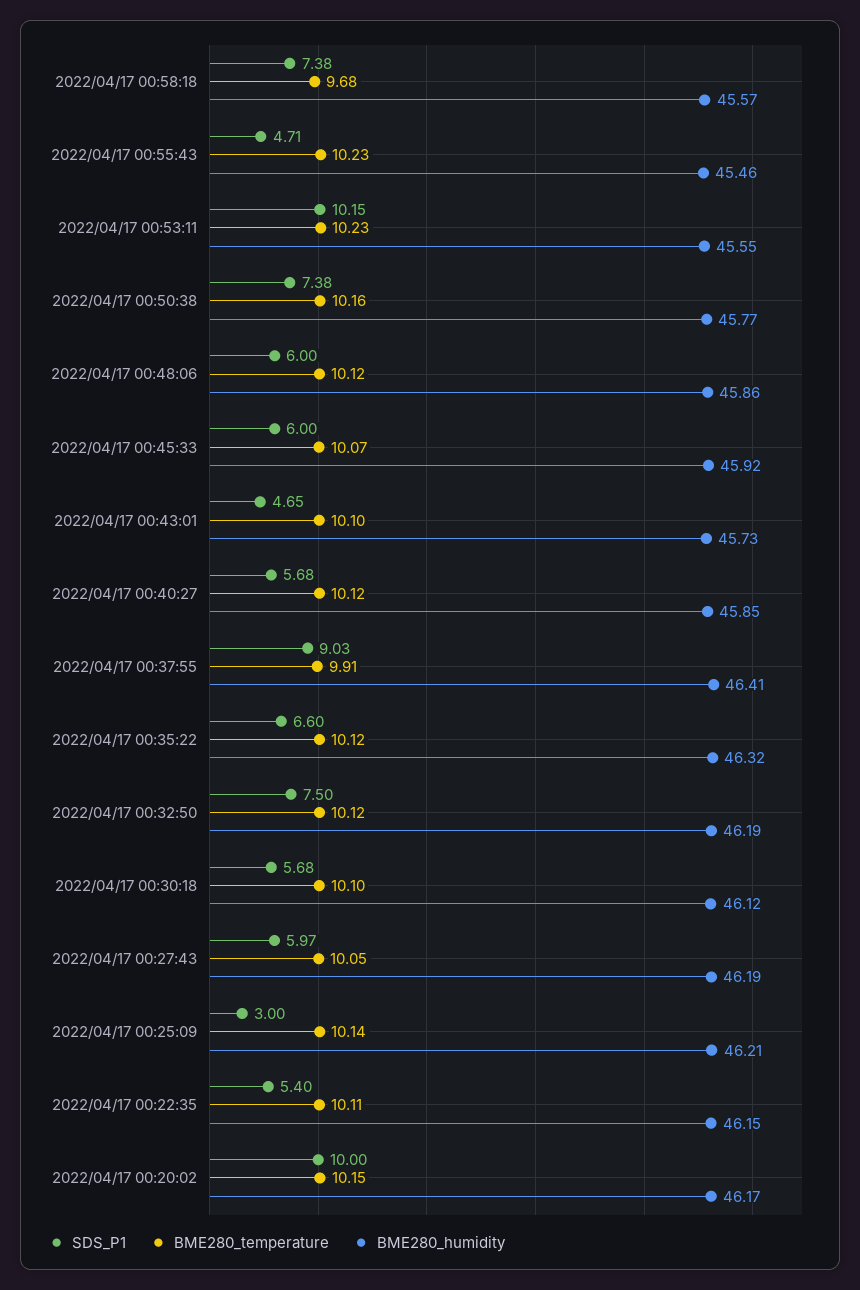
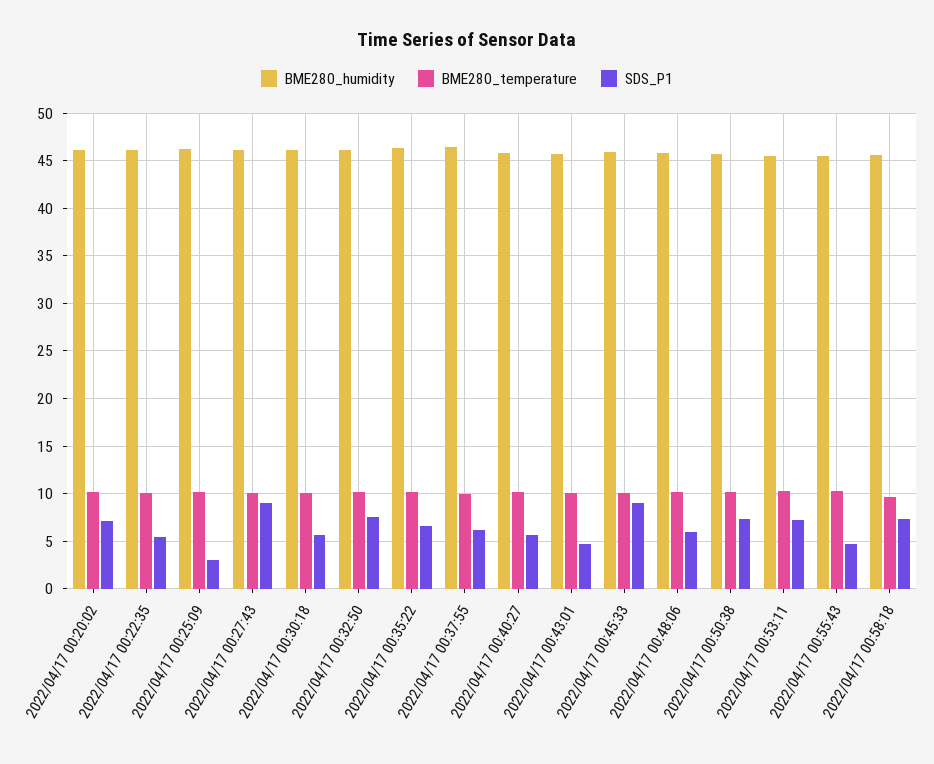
SDS_P1, 2022/04/17 00:53:11: 10.15 -> 7
SDS_P1, 2022/04/17 00:45:33: 6 -> 9
SDS_P1, 2022/04/17 00:37:55: 9.03 -> 6
SDS_P1, 2022/04/17 00:27:43: 5.97 -> 9
SDS_P1, 2022/04/17 00:20:02: 10 -> 7

